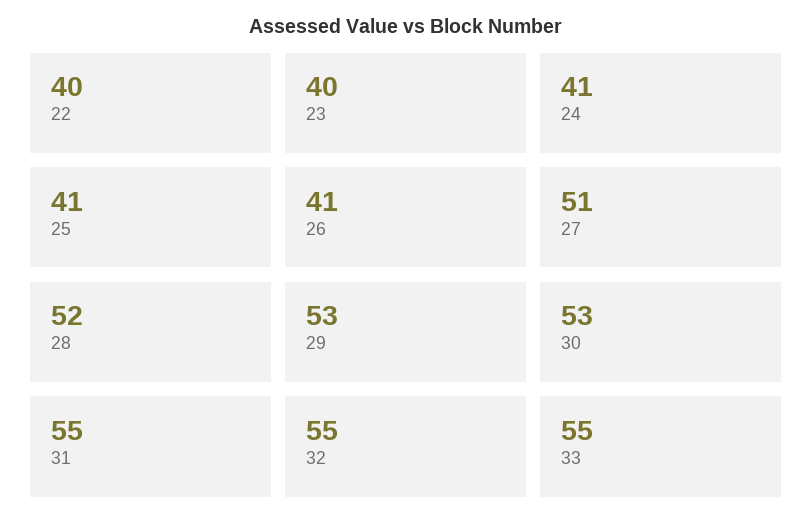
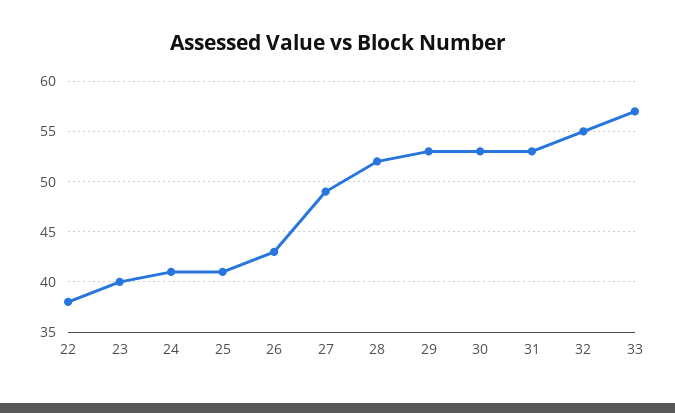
22: 40 -> 38
26: 41 -> 43
27: 51 -> 49
31: 55 -> 53
33: 55 -> 57

